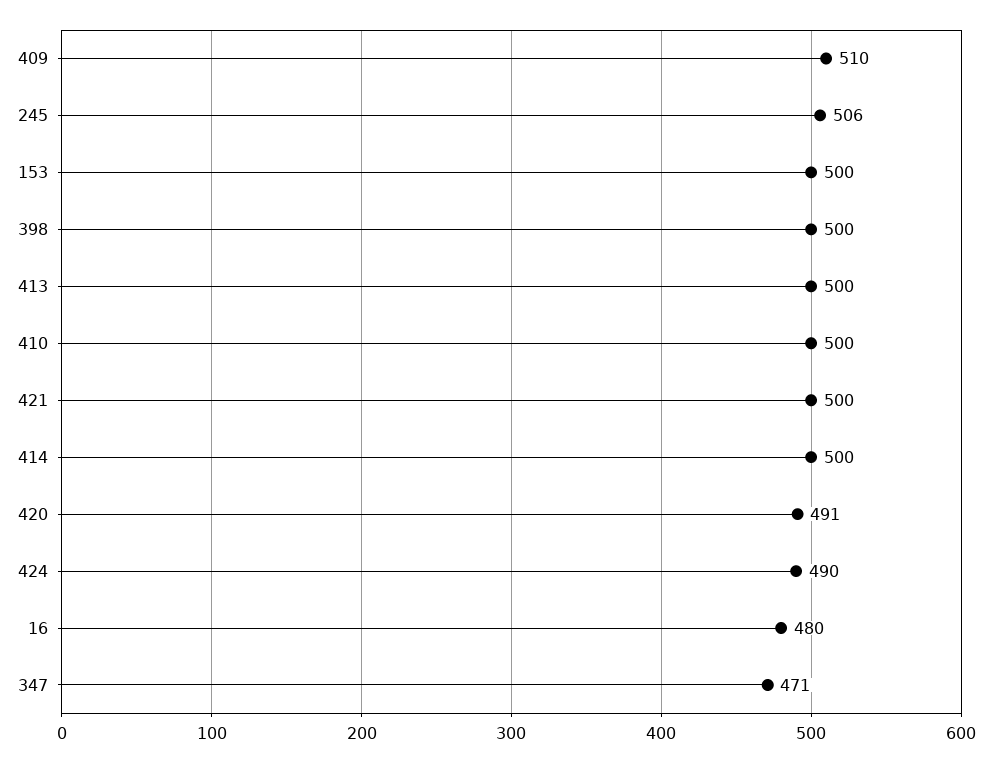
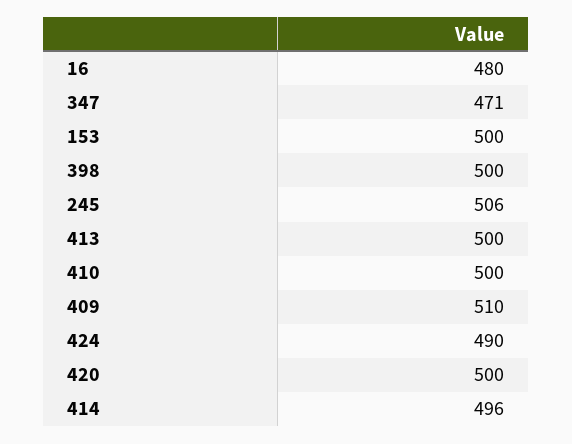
421: 500 -> none
414: 500 -> 496
420: 491 -> 500

